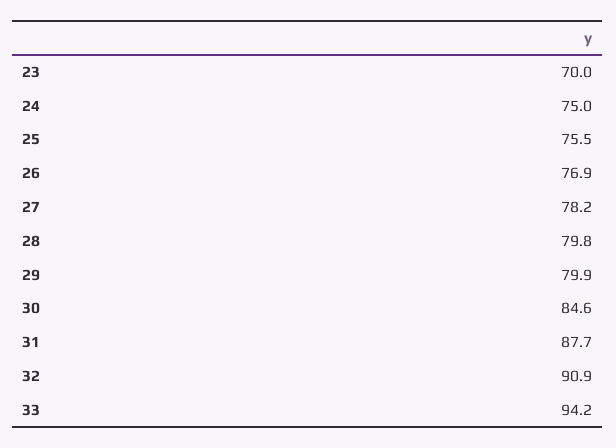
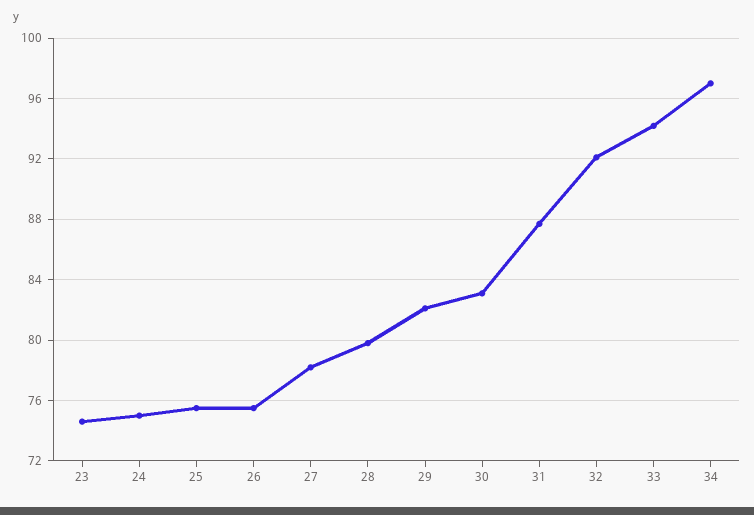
23: 70 -> 74.5
26: 76.9 -> 75.5
29: 79.9 -> 82
30: 84.6 -> 83
32: 90.9 -> 92
34: none -> 97

